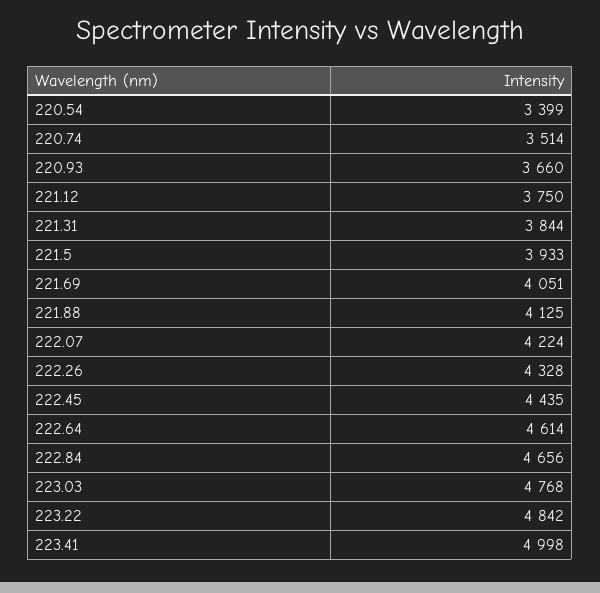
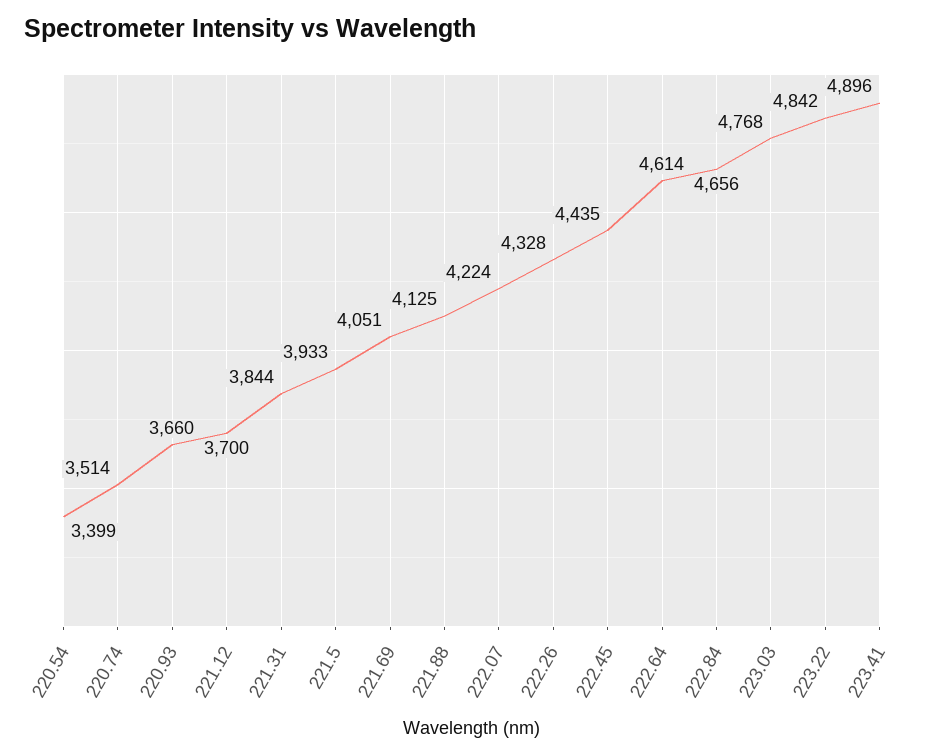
221.12: 3750 -> 3700
223.41: 4998 -> 4896

